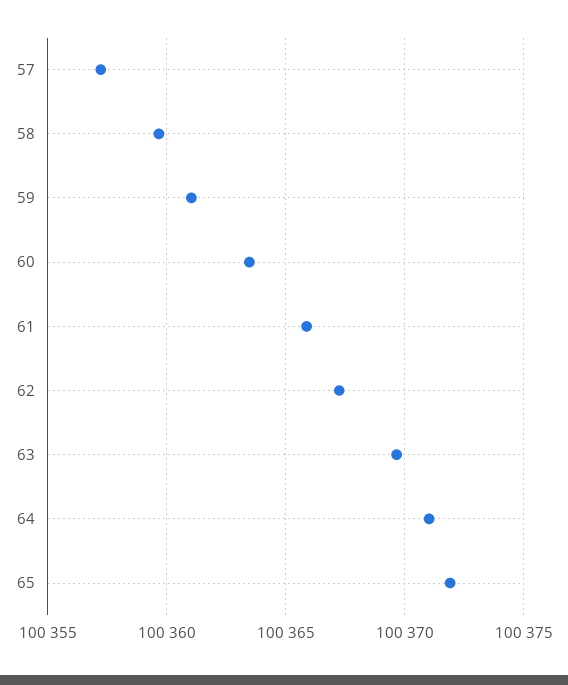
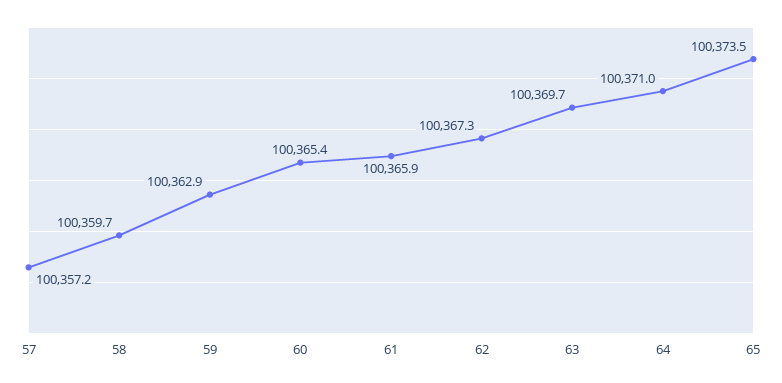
59: 100361 -> 100362.9
60: 100363.5 -> 100365.4
65: 100372 -> 100373.5

